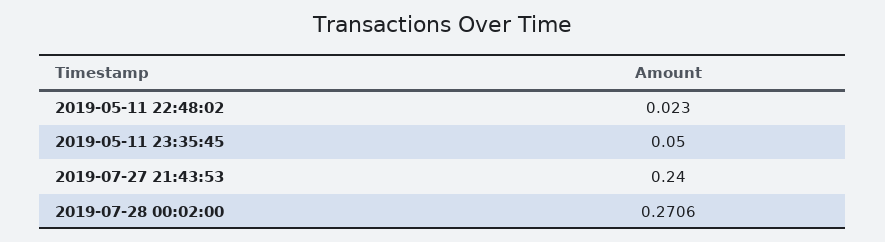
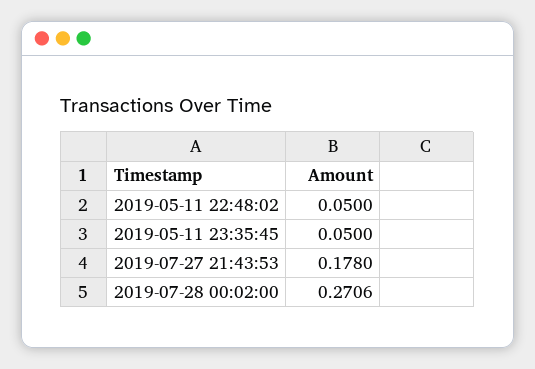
2019-05-11 22:48:02: 0.023 -> 0.05
2019-07-27 21:43:53: 0.24 -> 0.178

